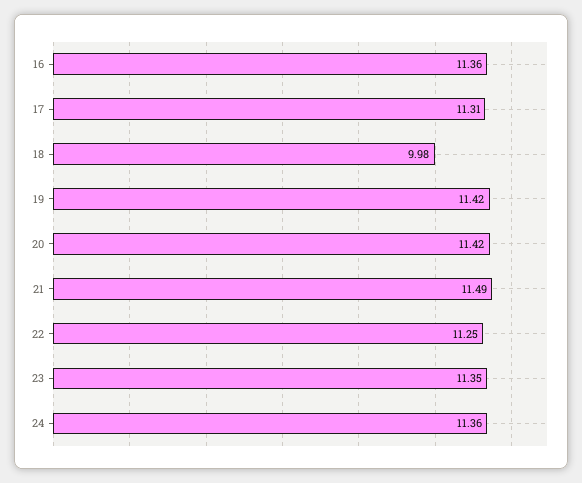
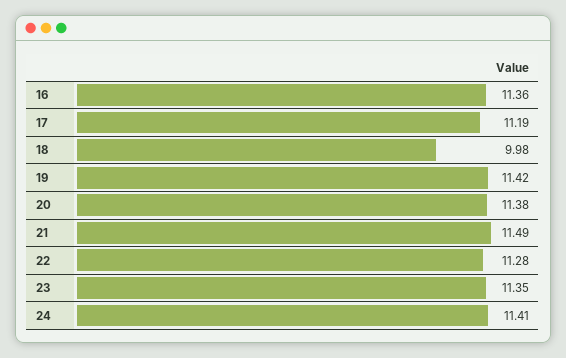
17: 11.31 -> 11.19
20: 11.42 -> 11.38
22: 11.25 -> 11.28
24: 11.36 -> 11.41

